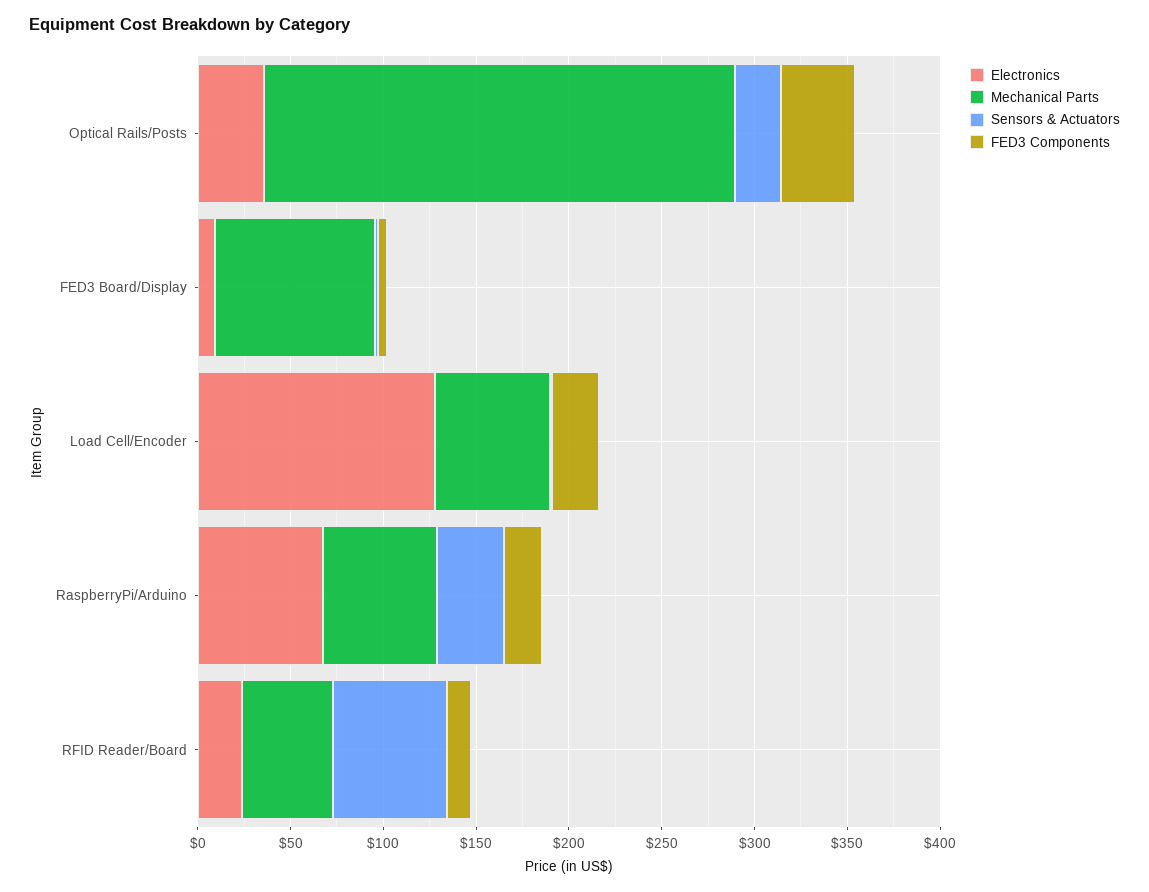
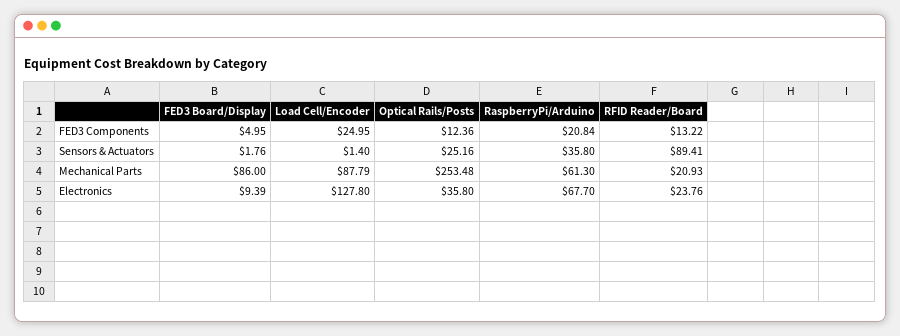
FED3 Components, Optical Rails/Posts: 40 -> 12.36
Mechanical Parts, Load Cell/Encoder: 60 -> 87.79
Mechanical Parts, RFID Reader/Board: 50 -> 20.93
Sensors & Actuators, RFID Reader/Board: 60 -> 89.41

